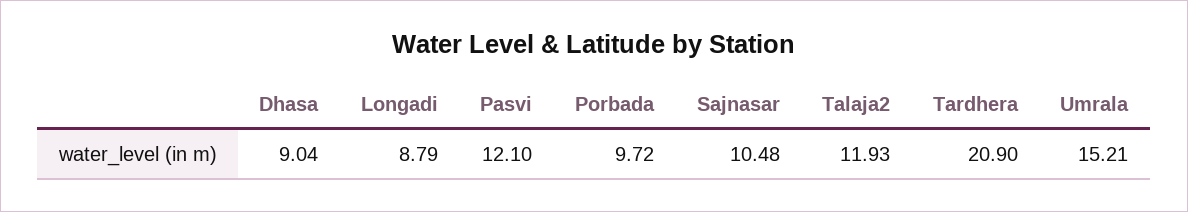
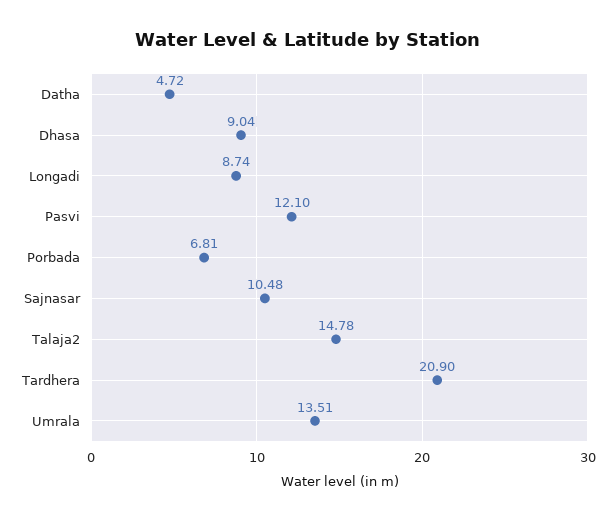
Longadi: 8.79 -> 8.74
Porbada: 9.72 -> 6.81
Talaja2: 11.93 -> 14.78
Umrala: 15.21 -> 13.51
Datha: none -> 4.72

